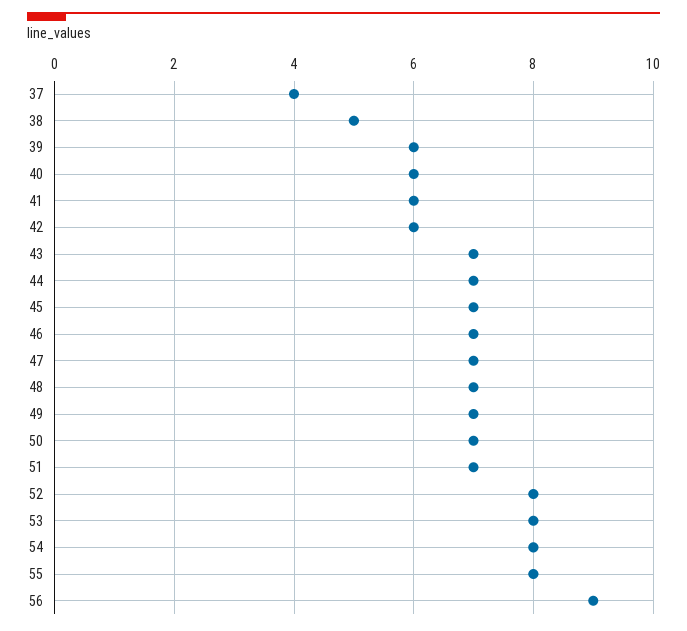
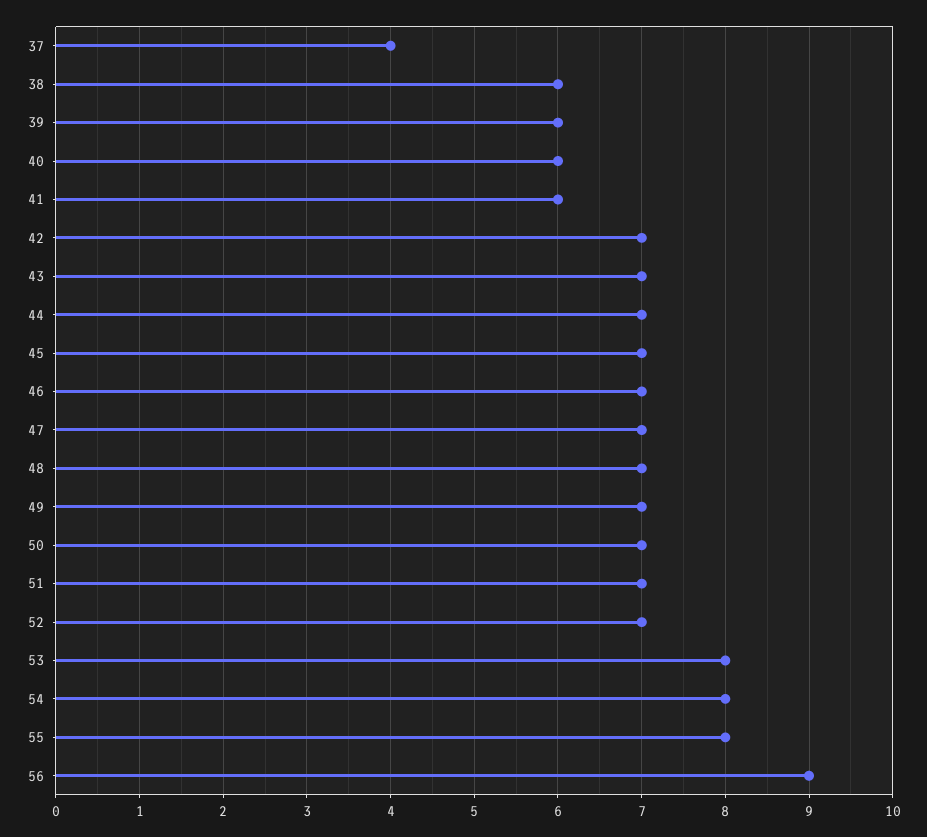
38: 5 -> 6
42: 6 -> 7
52: 8 -> 7

